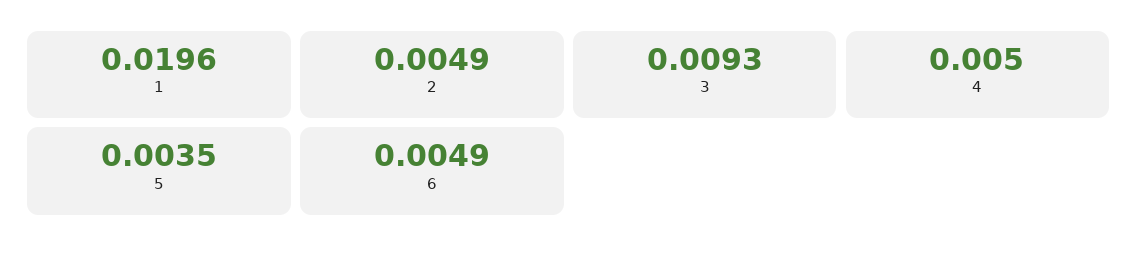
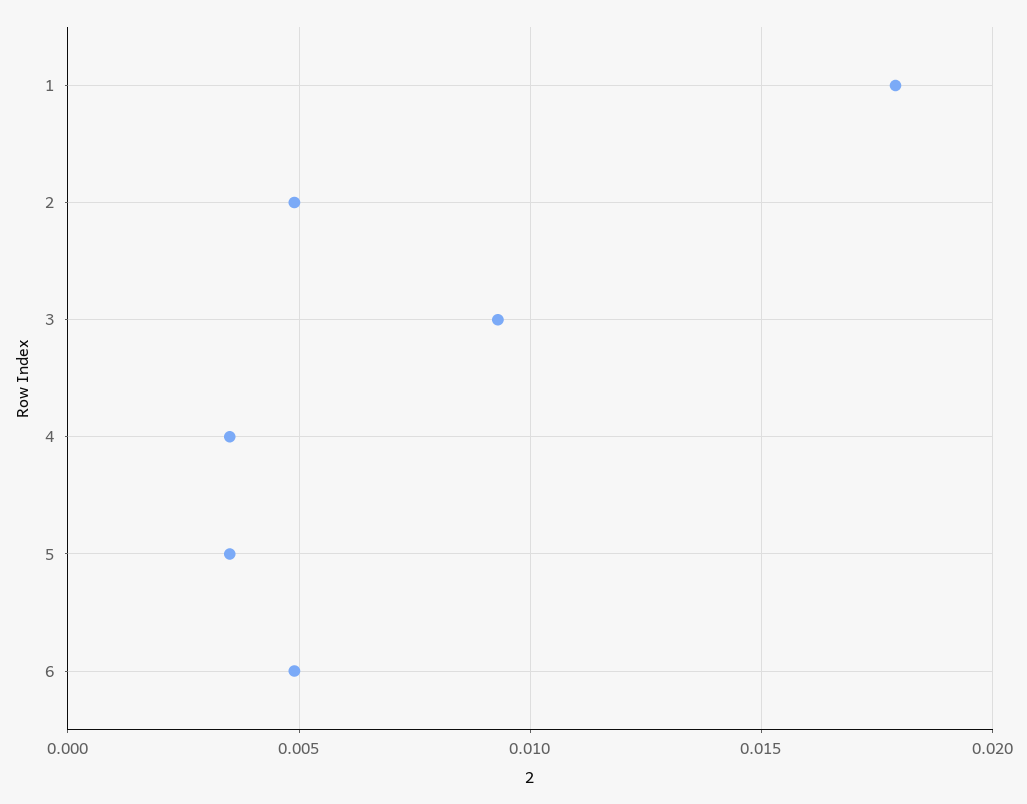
1: 0.0196 -> 0.018
4: 0.005 -> 0.0035

